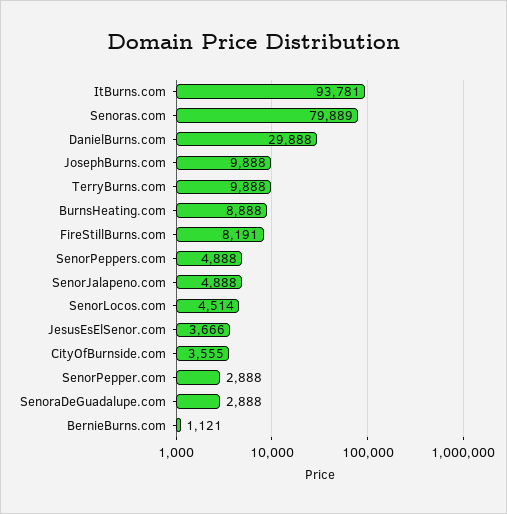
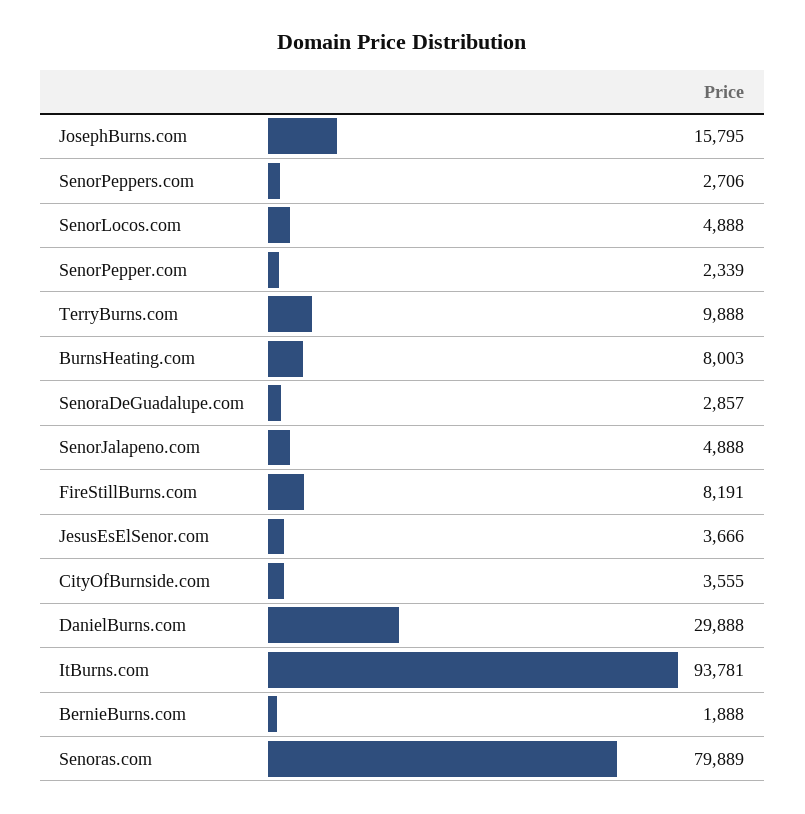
JosephBurns.com: 9888 -> 15795
BurnsHeating.com: 8888 -> 8003
SenorPeppers.com: 4888 -> 2706
SenorLocos.com: 4514 -> 4888
SenorPepper.com: 2888 -> 2339
SenoraDeGuadalupe.com: 2888 -> 2857
BernieBurns.com: 1121 -> 1888

